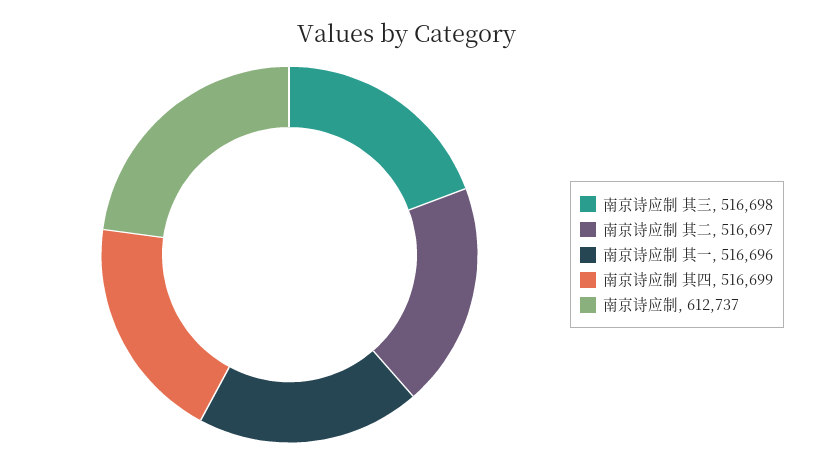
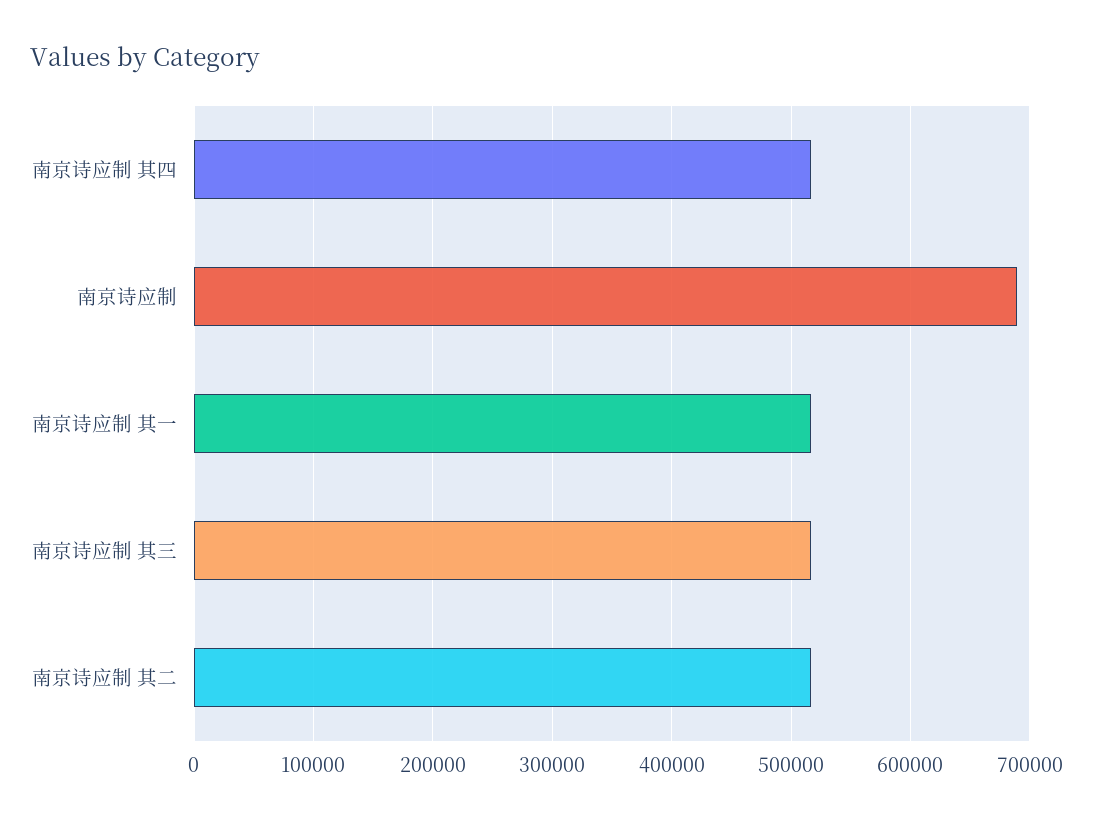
南京诗应制: 612737 -> 690000

